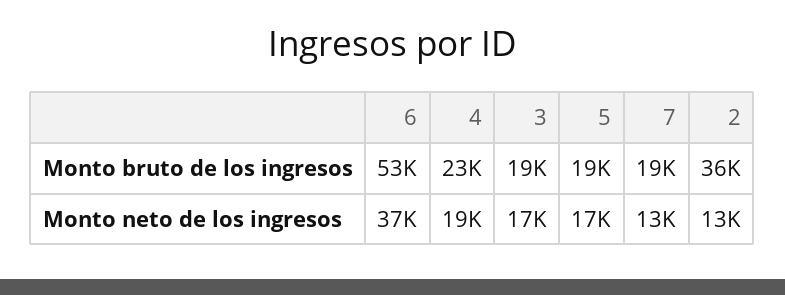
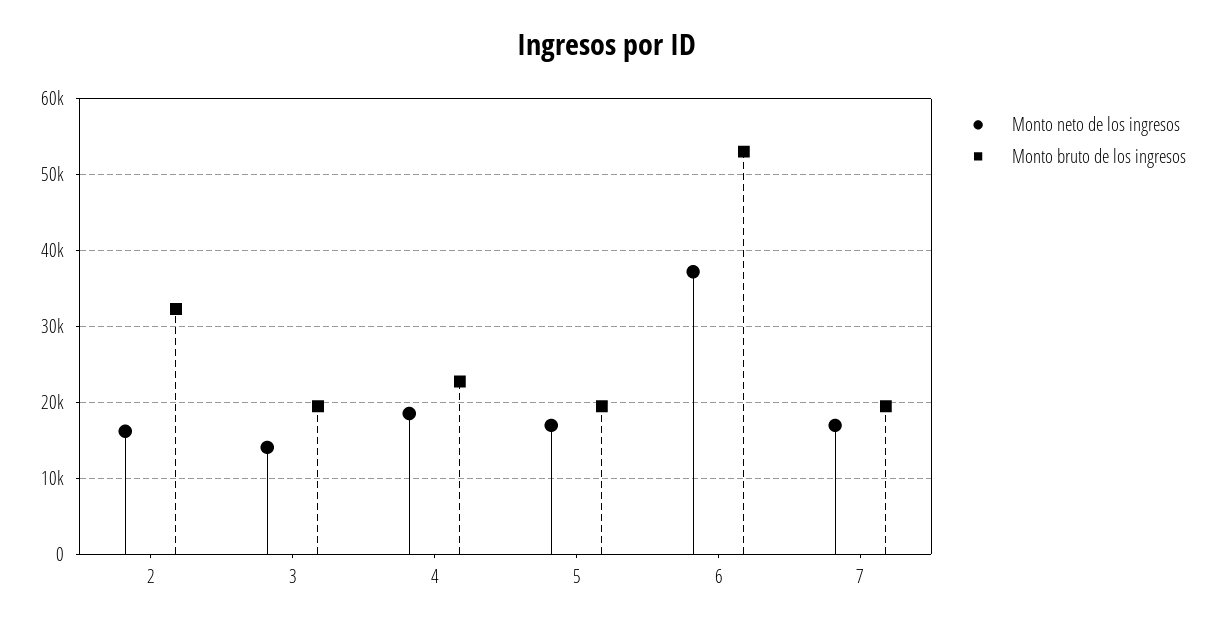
Monto bruto de los ingresos, 2: 36000 -> 32000
Monto neto de los ingresos, 3: 17000 -> 14000
Monto neto de los ingresos, 7: 13000 -> 17000
Monto neto de los ingresos, 2: 13000 -> 16000

